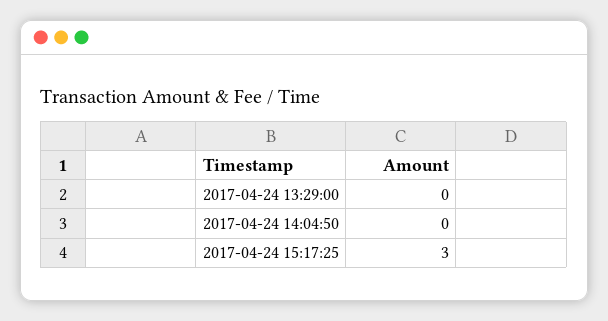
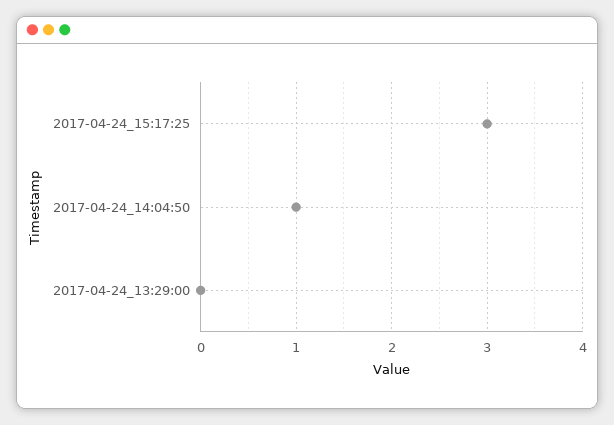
2017-04-24 14:04:50: 0 -> 1

